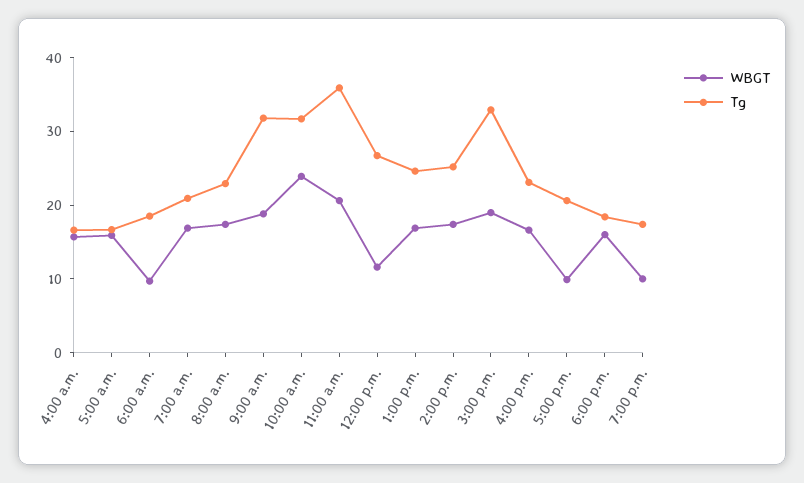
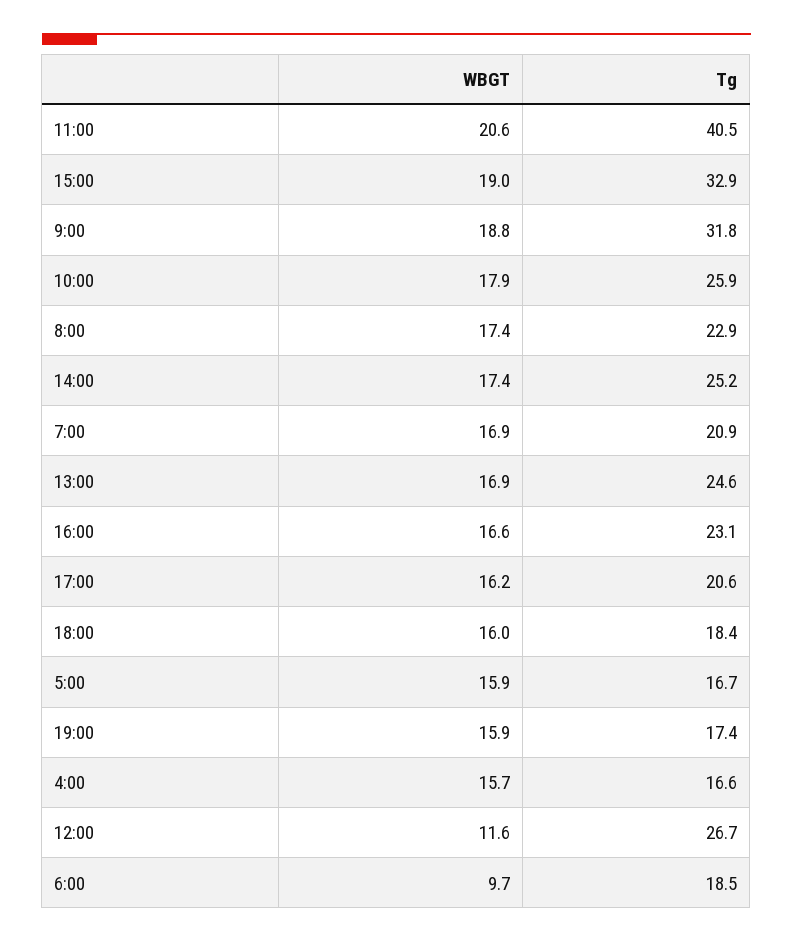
WBGT, 10:00 a.m.: 24 -> 17.9
Tg, 10:00 a.m.: 32 -> 25.9
Tg, 11:00 a.m.: 36 -> 40.5
WBGT, 5:00 p.m.: 10 -> 16.2
WBGT, 7:00 p.m.: 10 -> 15.9

